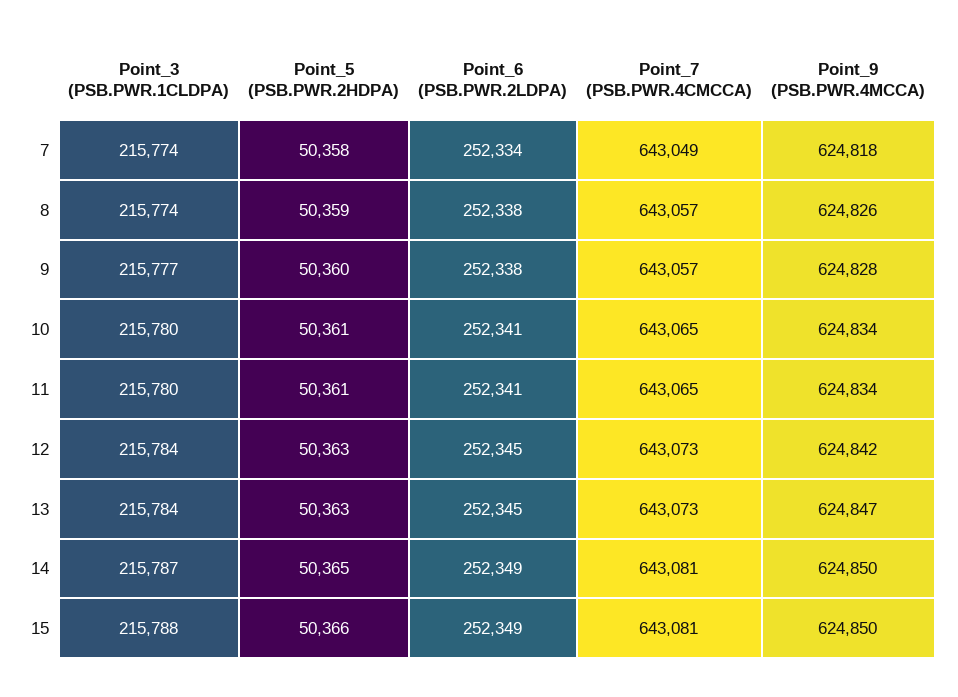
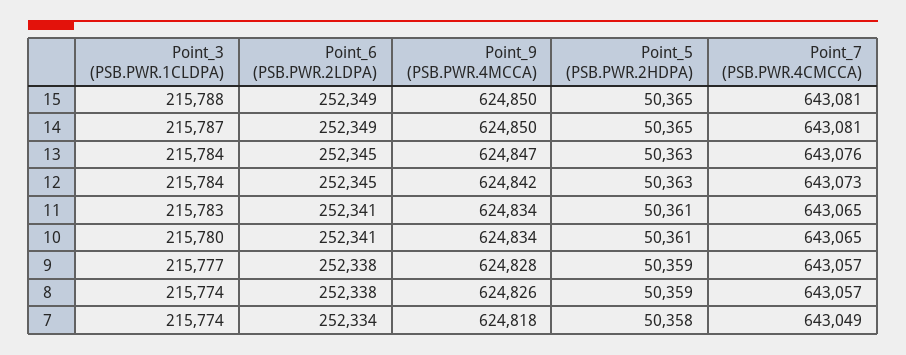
Point_5 (PSB.PWR.2HDPA), 9: 50360 -> 50359
Point_3 (PSB.PWR.1CLDPA), 11: 215780 -> 215783
Point_7 (PSB.PWR.4CMCCA), 13: 643073 -> 643076
Point_5 (PSB.PWR.2HDPA), 15: 50366 -> 50365

